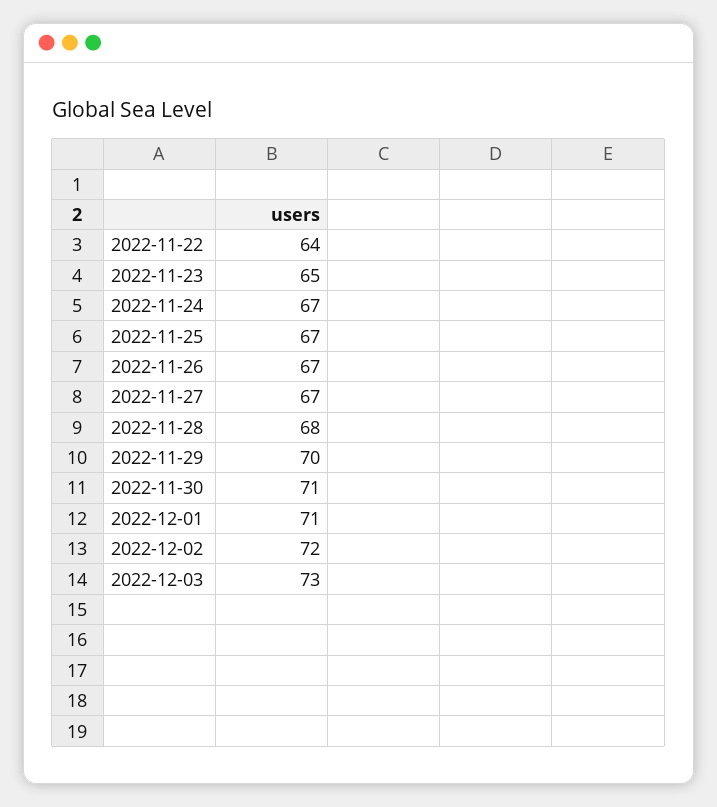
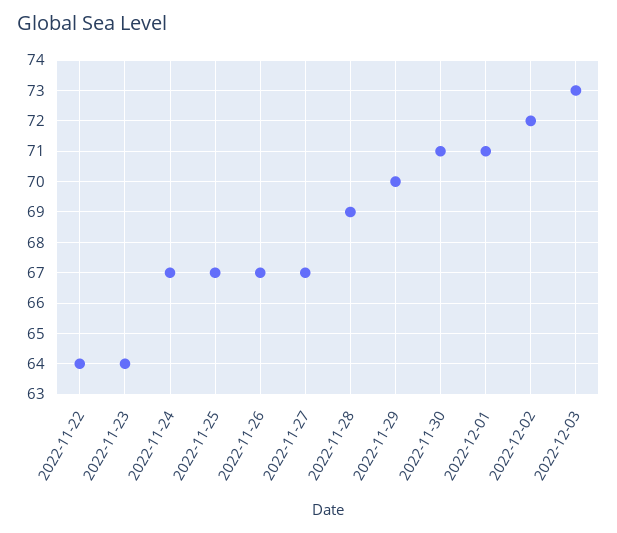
2022-11-23: 65 -> 64
2022-11-28: 68 -> 69

